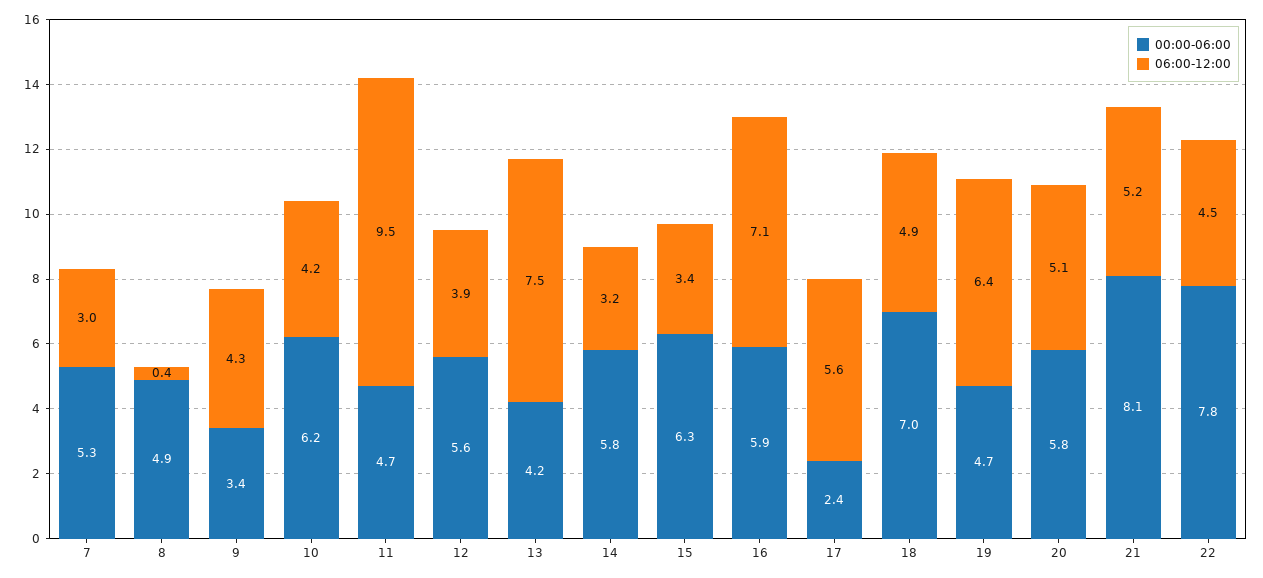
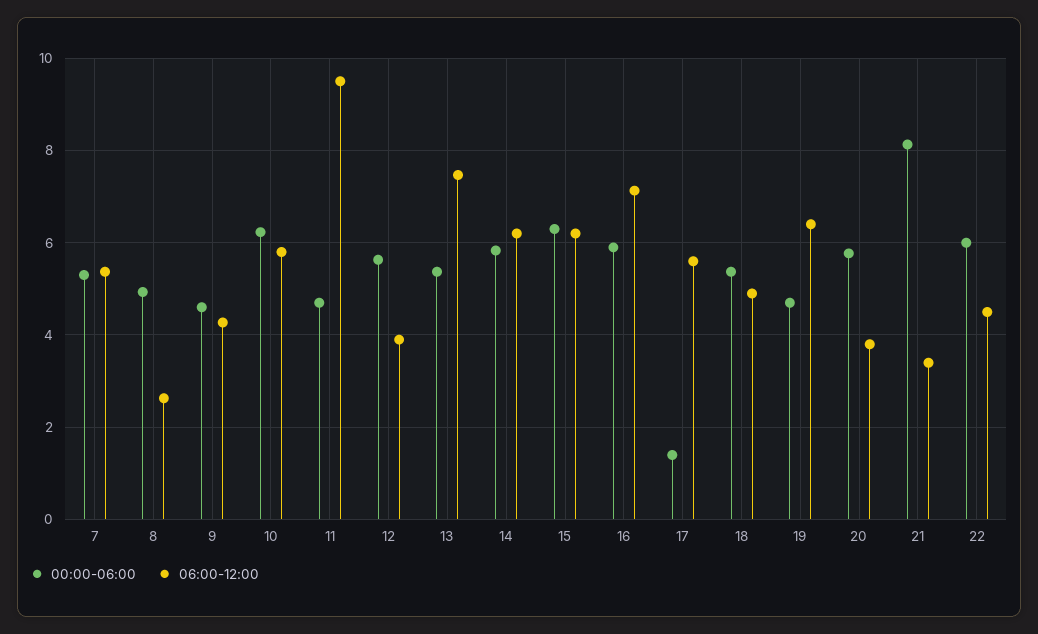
06:00-12:00, 7: 3 -> 5.4
06:00-12:00, 8: 0.4 -> 2.6
00:00-06:00, 9: 3.4 -> 4.6
06:00-12:00, 10: 4.2 -> 5.8
00:00-06:00, 13: 4.2 -> 5.4
06:00-12:00, 14: 3.2 -> 6.2
06:00-12:00, 15: 3.4 -> 6.2
00:00-06:00, 17: 2.4 -> 1.4
00:00-06:00, 18: 7 -> 5.4
06:00-12:00, 20: 5.1 -> 3.8
06:00-12:00, 21: 5.2 -> 3.4
00:00-06:00, 22: 7.8 -> 6

